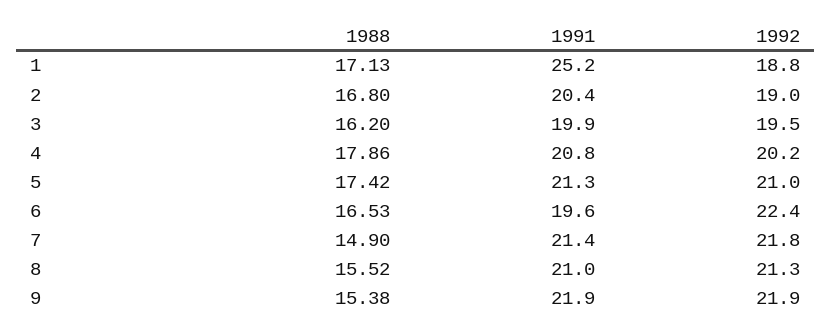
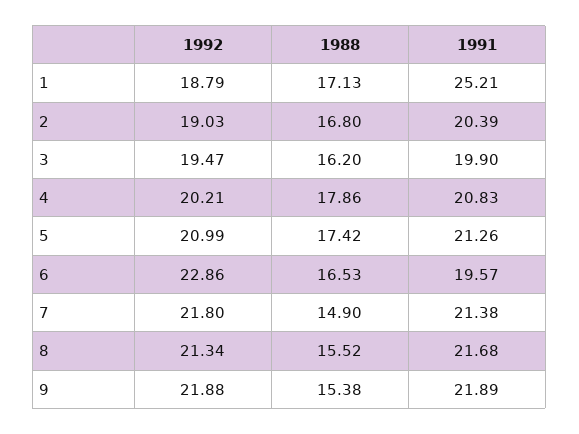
1992, 6: 22.4 -> 22.86
1991, 8: 21 -> 21.68

